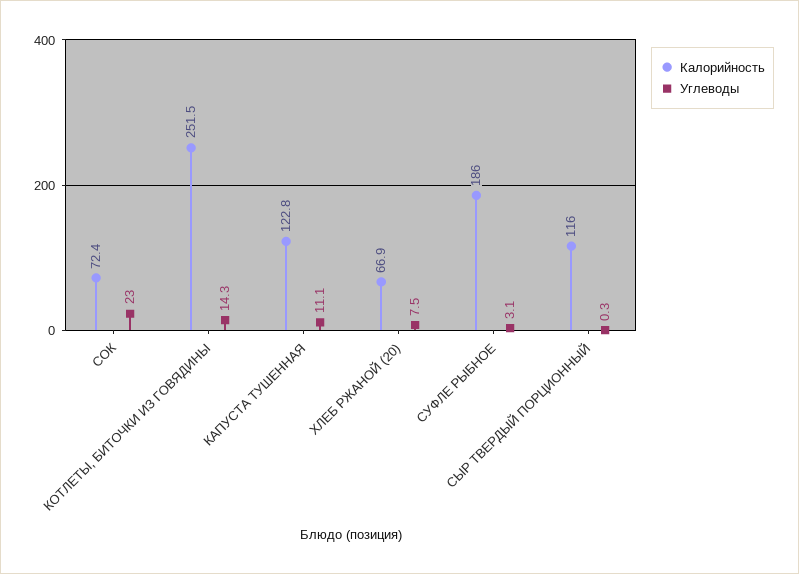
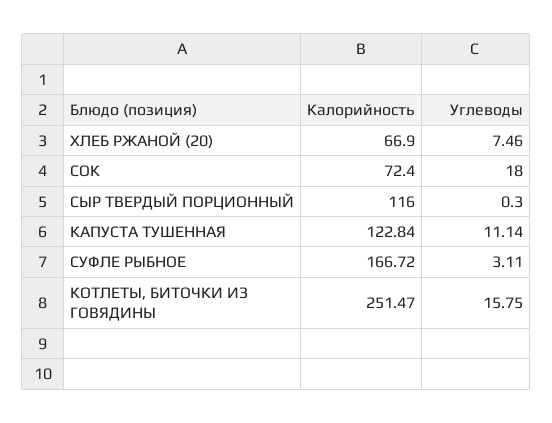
Углеводы, СОК: 23 -> 18
Углеводы, КОТЛЕТЫ, БИТОЧКИ ИЗ ГОВЯДИНЫ: 14.3 -> 15.75
Калорийность, СУФЛЕ РЫБНОЕ: 186 -> 166.72

